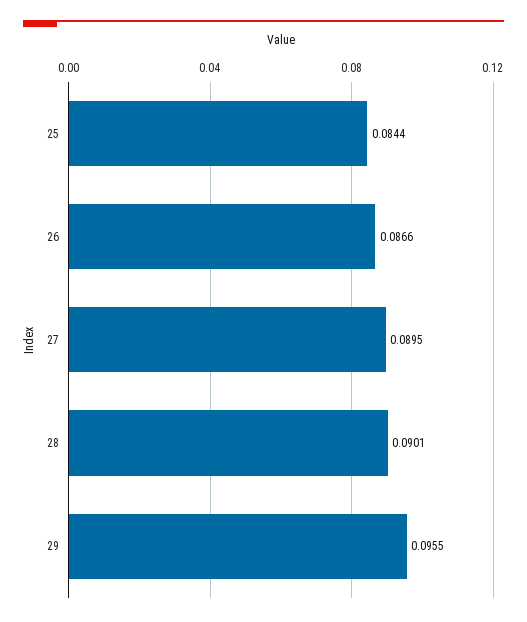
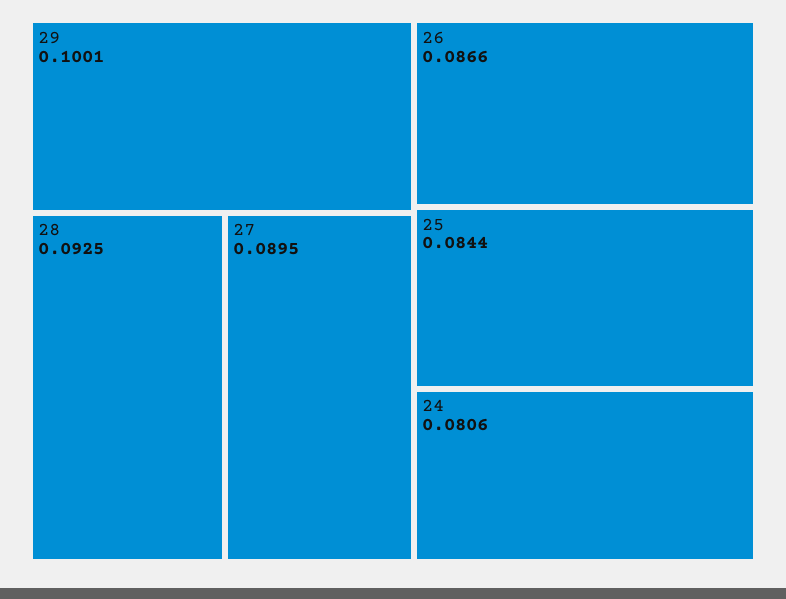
28: 0.0901 -> 0.0925
29: 0.0955 -> 0.1001
24: none -> 0.0806

